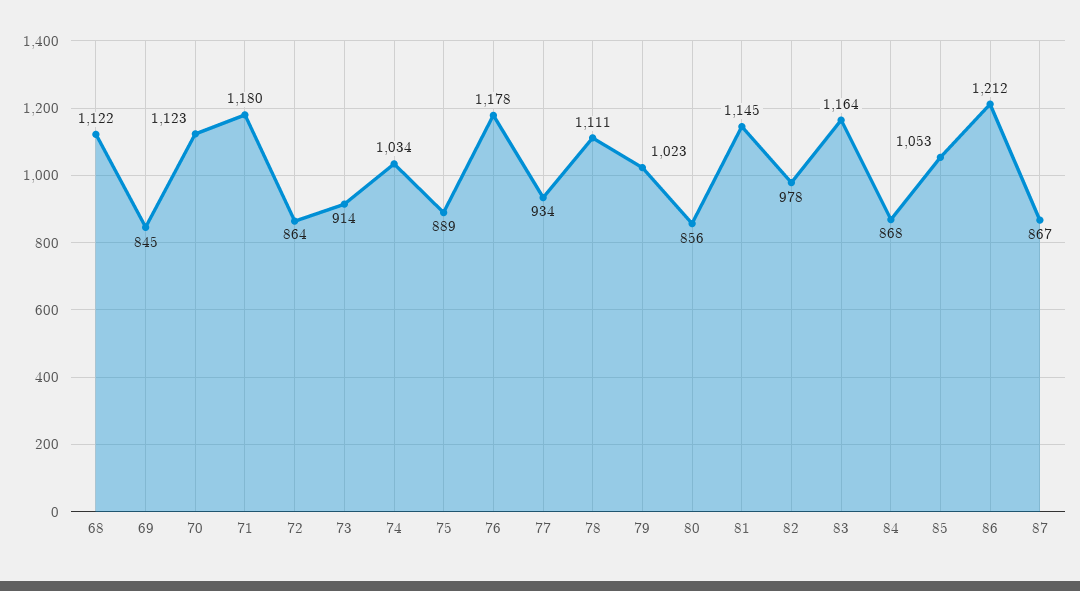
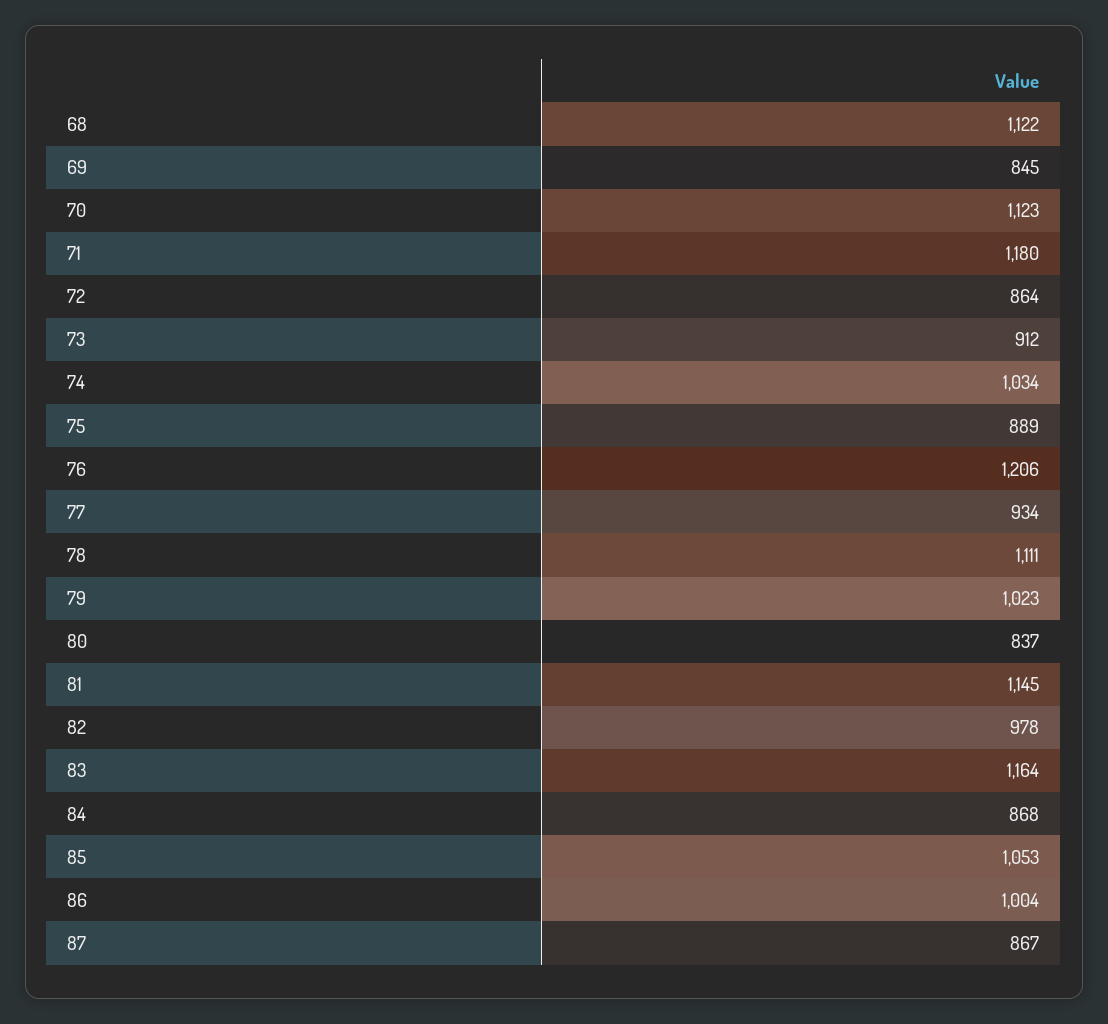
73: 914 -> 912
76: 1178 -> 1206
80: 856 -> 837
86: 1212 -> 1004

